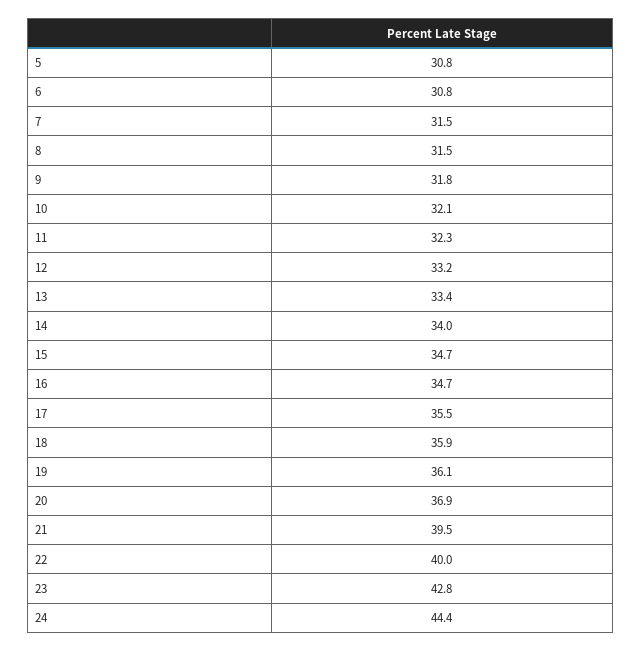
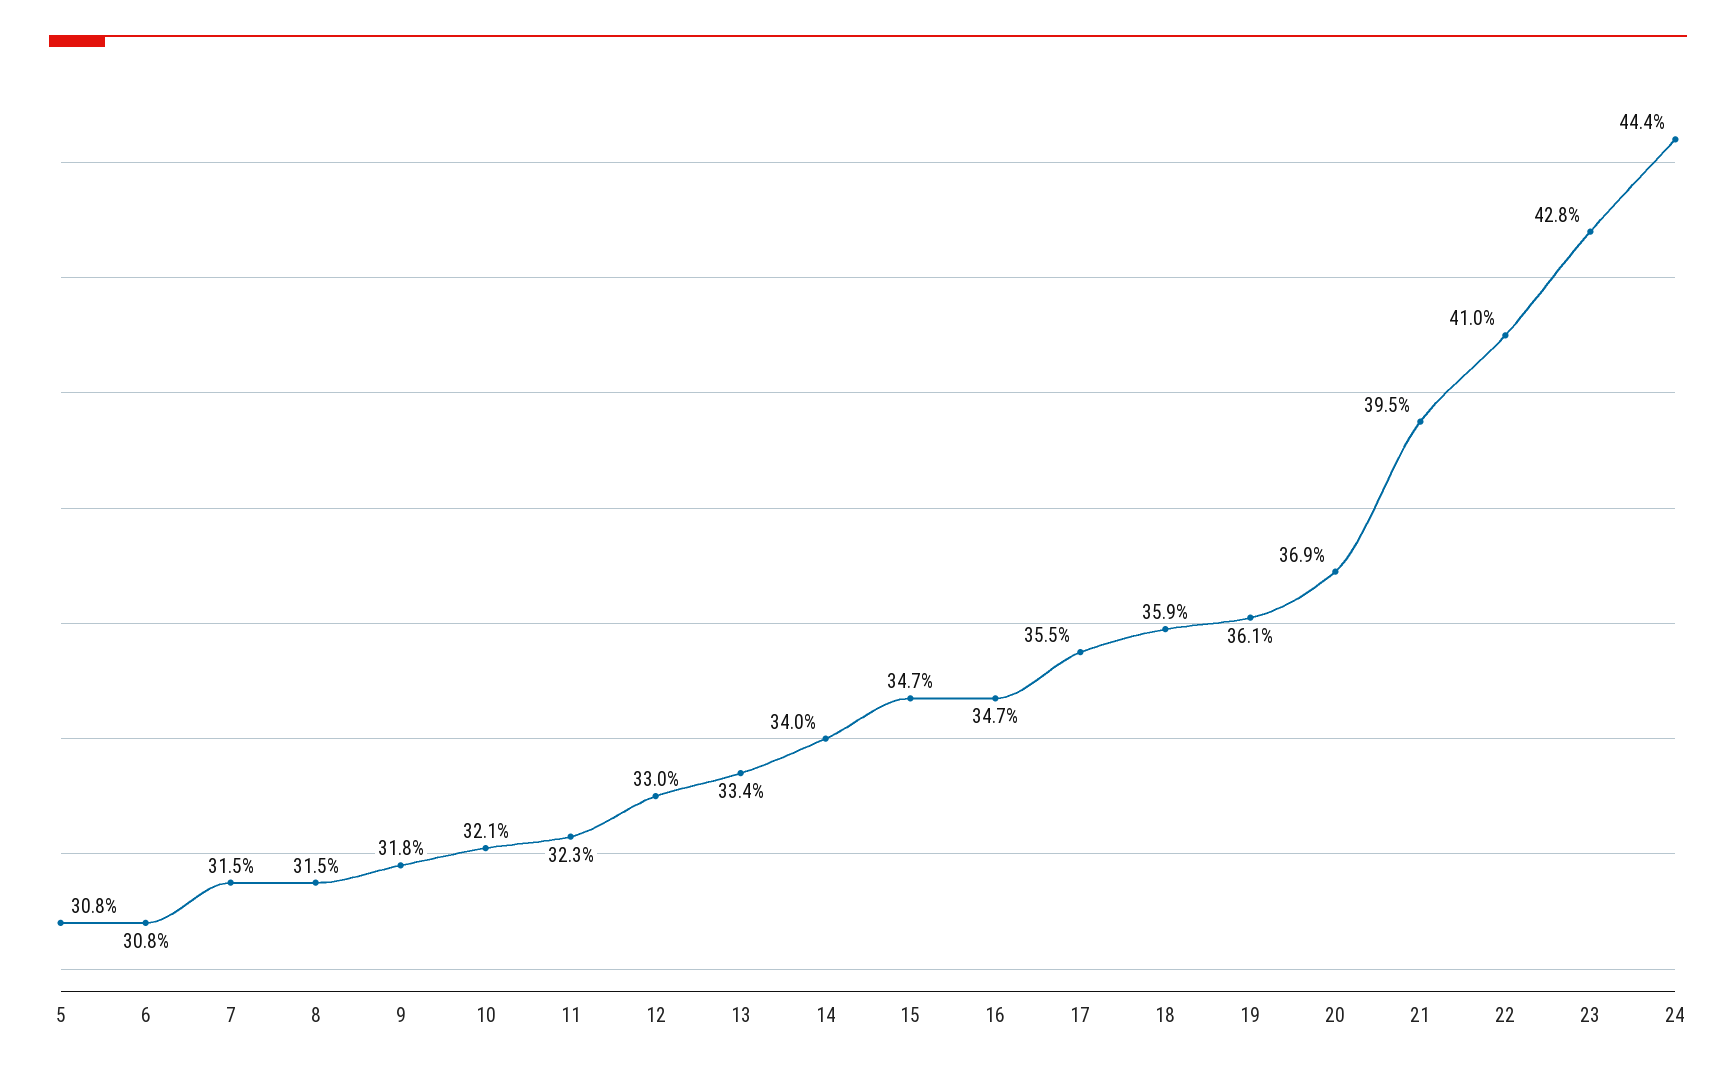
12: 33.2 -> 33
22: 40 -> 41

